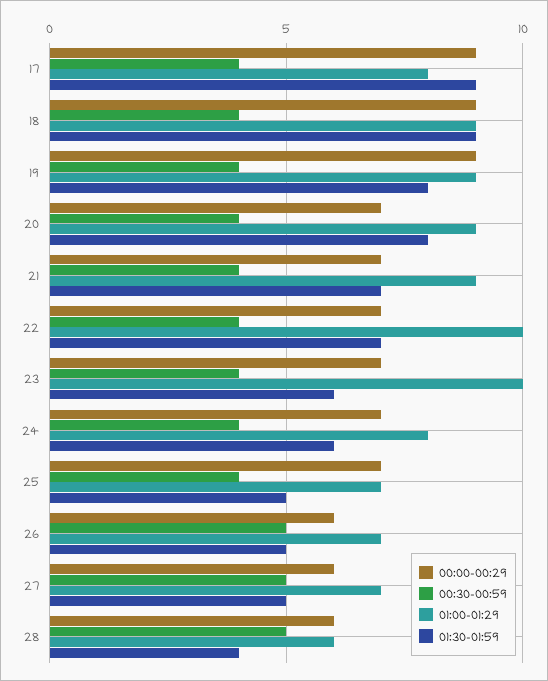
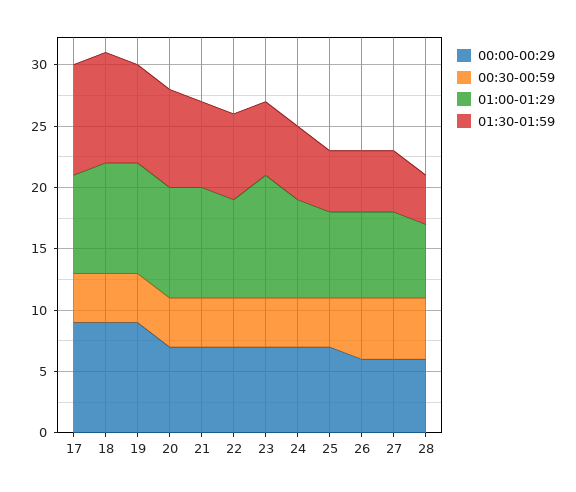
01:00-01:29, 22: 10 -> 8

